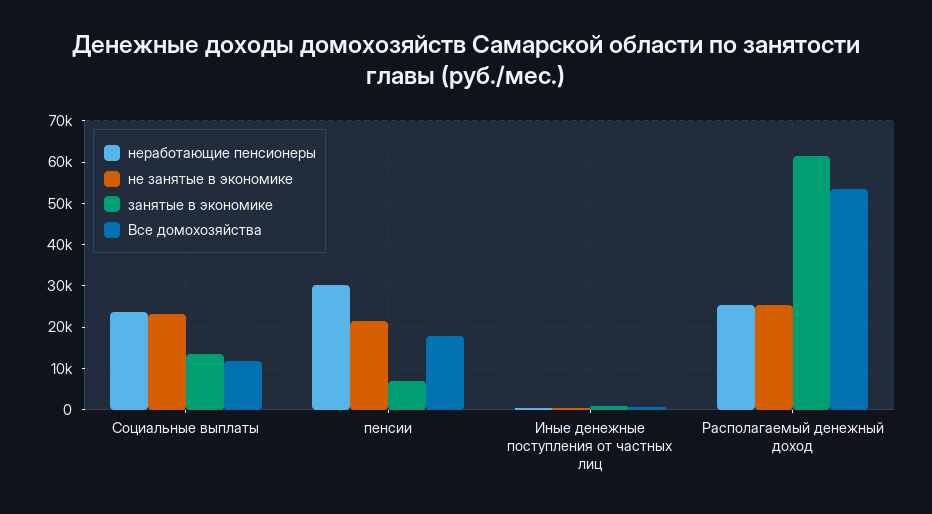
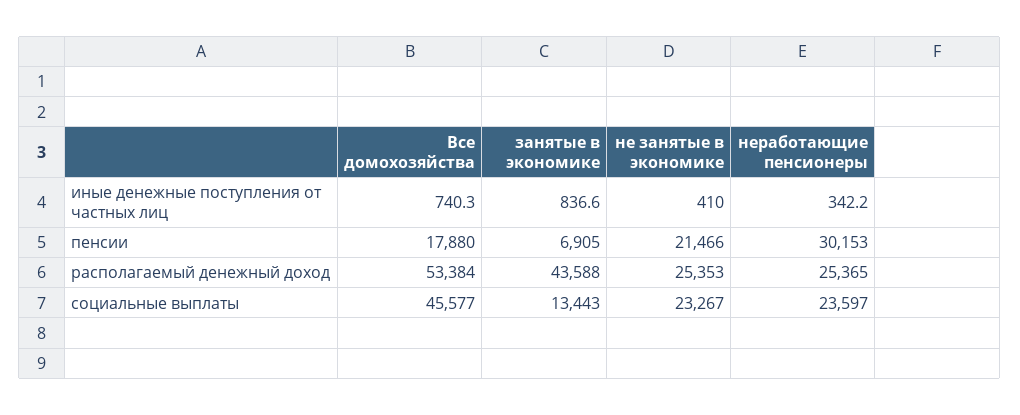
Все домохозяйства, Социальные выплаты: 12000 -> 45577
занятые в экономике, Располагаемый денежный доход: 62000 -> 43588

